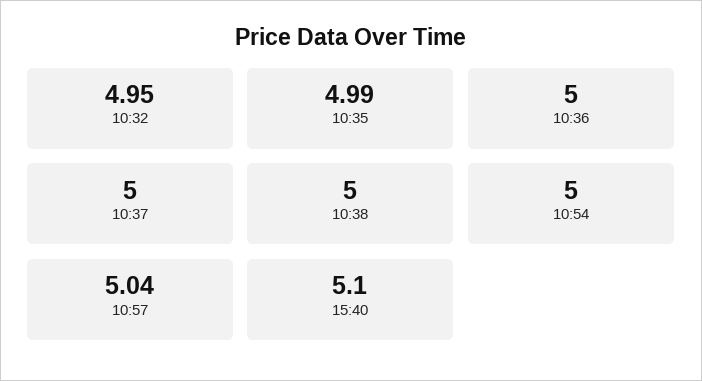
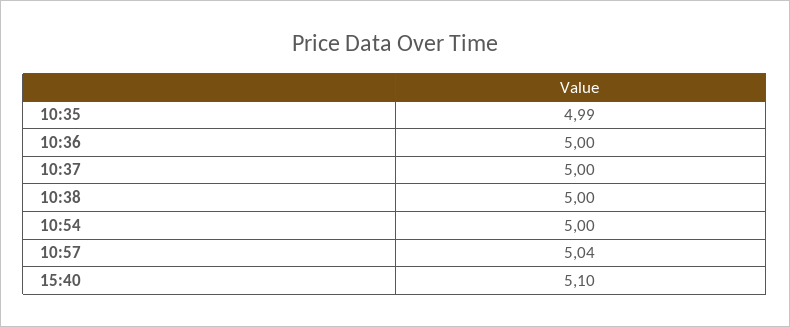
10:32: 4.95 -> none

